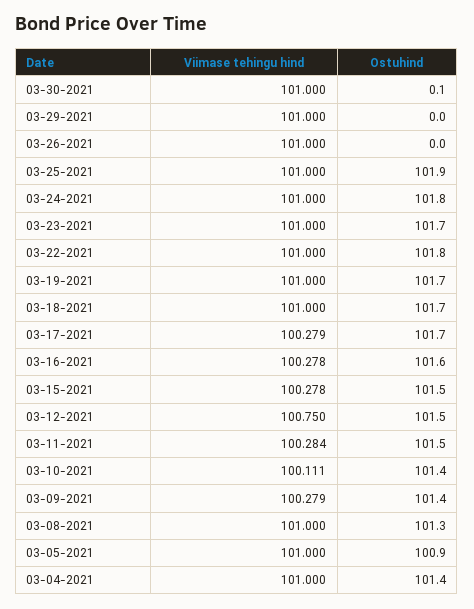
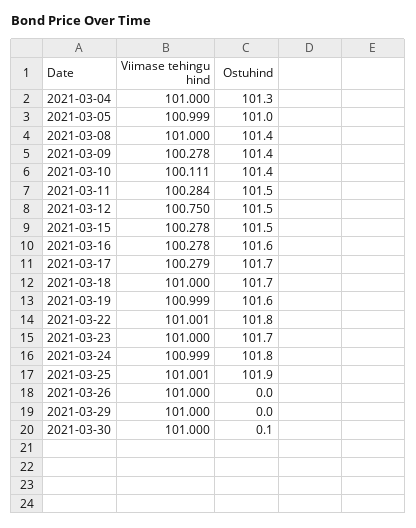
Viimase tehingu hind, 03-25-2021: 101 -> 101.001
Viimase tehingu hind, 03-24-2021: 101 -> 100.999
Viimase tehingu hind, 03-22-2021: 101 -> 101.001
Viimase tehingu hind, 03-19-2021: 101 -> 100.999
Ostuhind, 03-19-2021: 101.7 -> 101.6
Viimase tehingu hind, 03-09-2021: 100.279 -> 100.278
Ostuhind, 03-08-2021: 101.3 -> 101.4
Viimase tehingu hind, 03-05-2021: 101 -> 100.999
Ostuhind, 03-05-2021: 100.9 -> 101
Ostuhind, 03-04-2021: 101.4 -> 101.3

